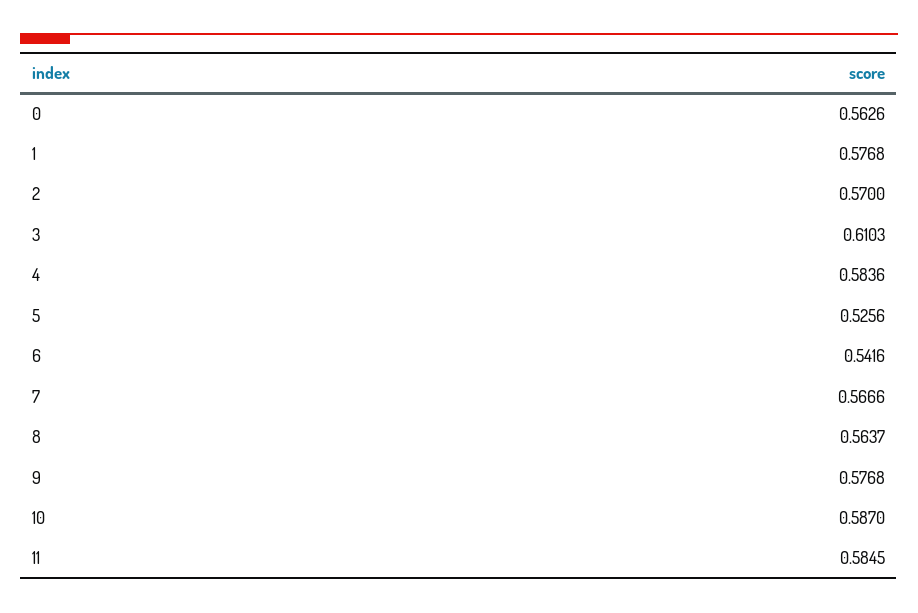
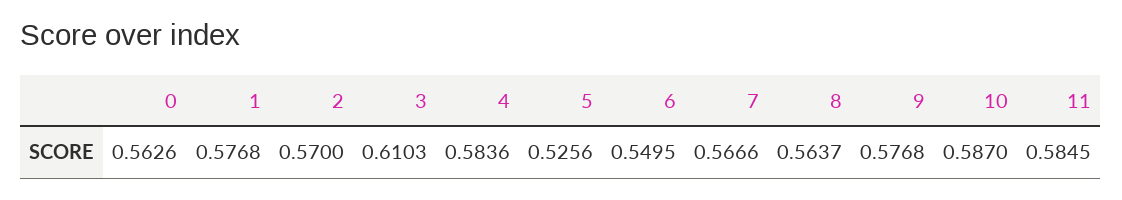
6: 0.5416 -> 0.5495

